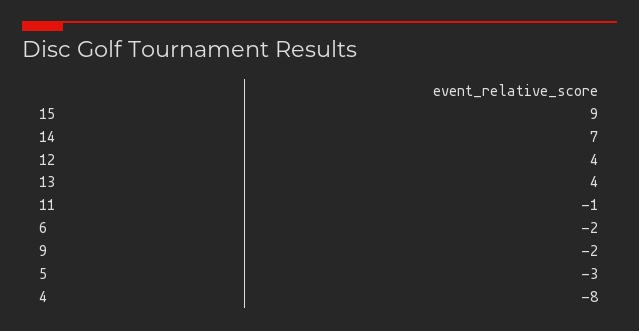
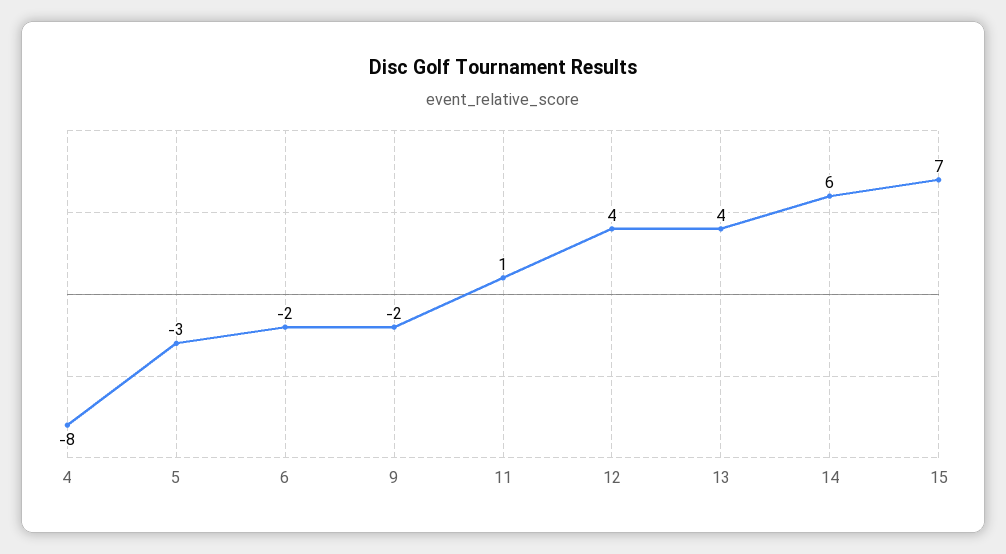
15: 9 -> 7
14: 7 -> 6
11: -1 -> 1

